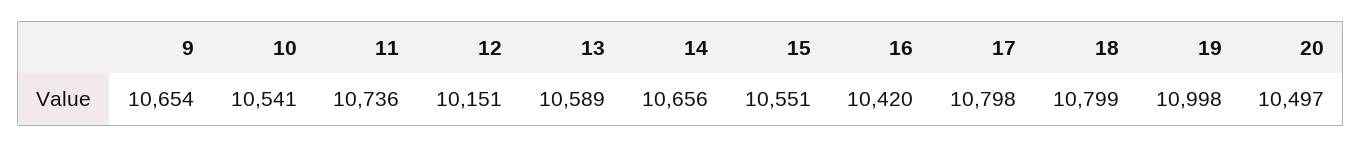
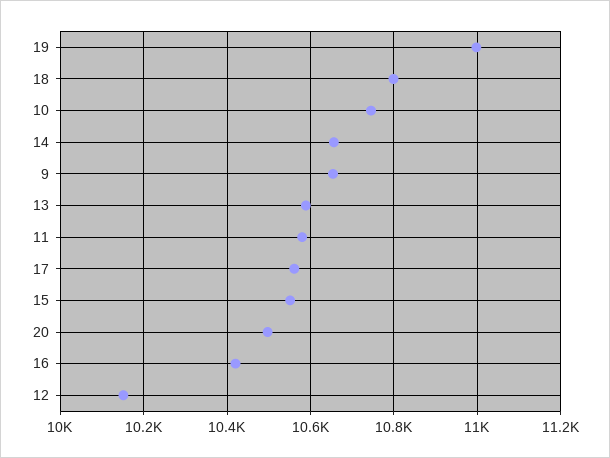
10: 10541 -> 10740
11: 10736 -> 10580
17: 10798 -> 10560

